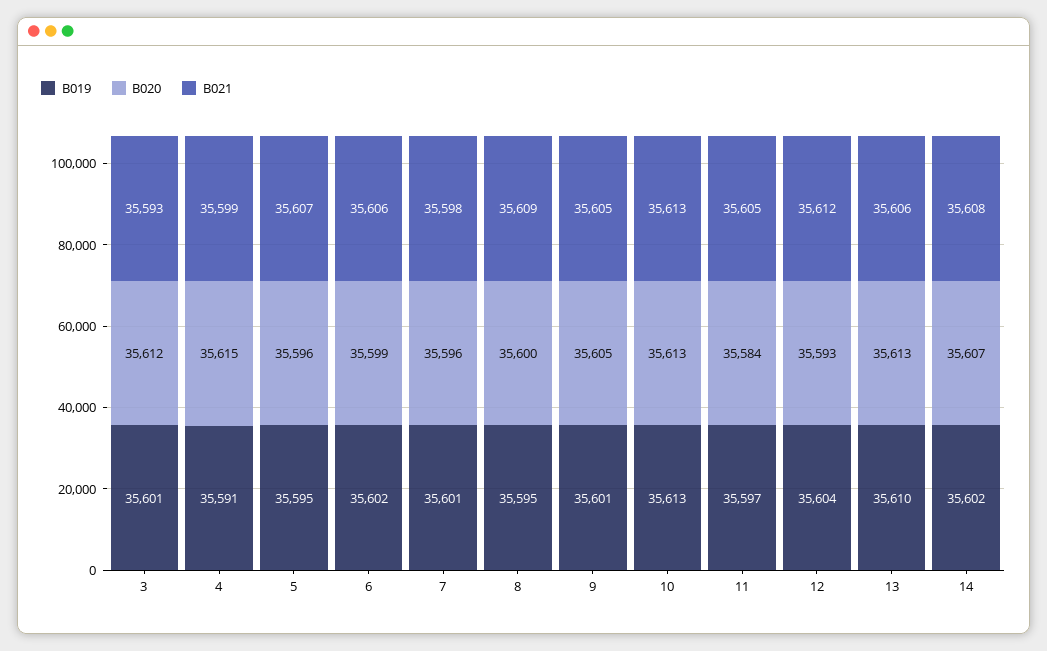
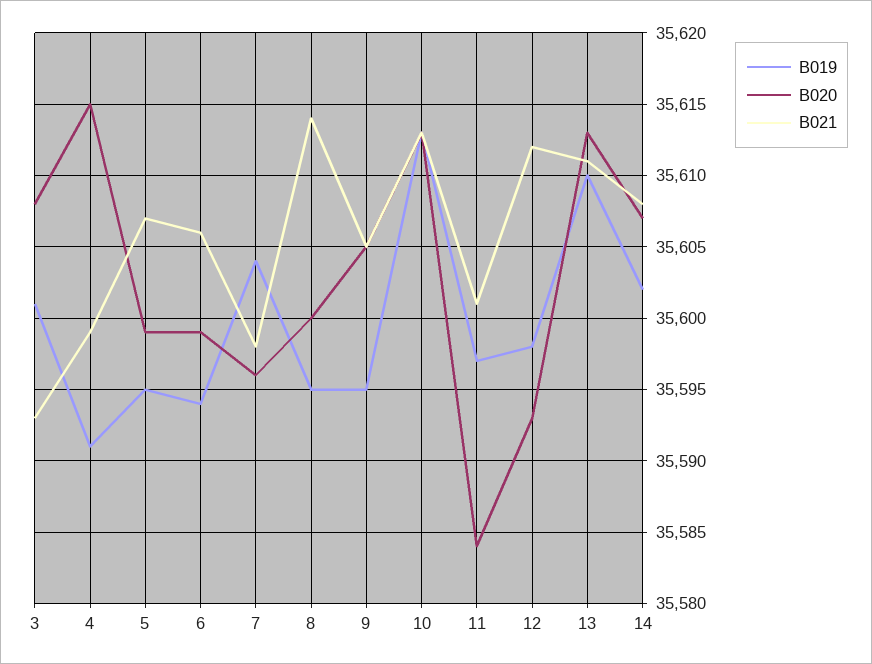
B020, 3: 35612 -> 35608
B020, 5: 35596 -> 35599
B019, 6: 35602 -> 35594
B019, 7: 35601 -> 35604
B021, 8: 35609 -> 35614
B019, 9: 35601 -> 35595
B021, 11: 35605 -> 35601
B019, 12: 35604 -> 35598
B021, 13: 35606 -> 35611

